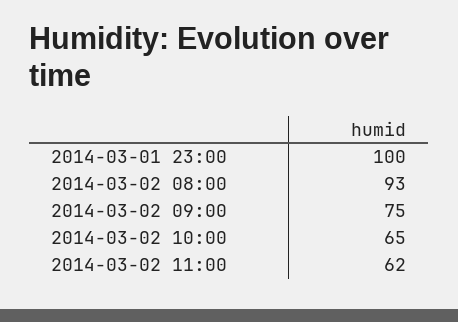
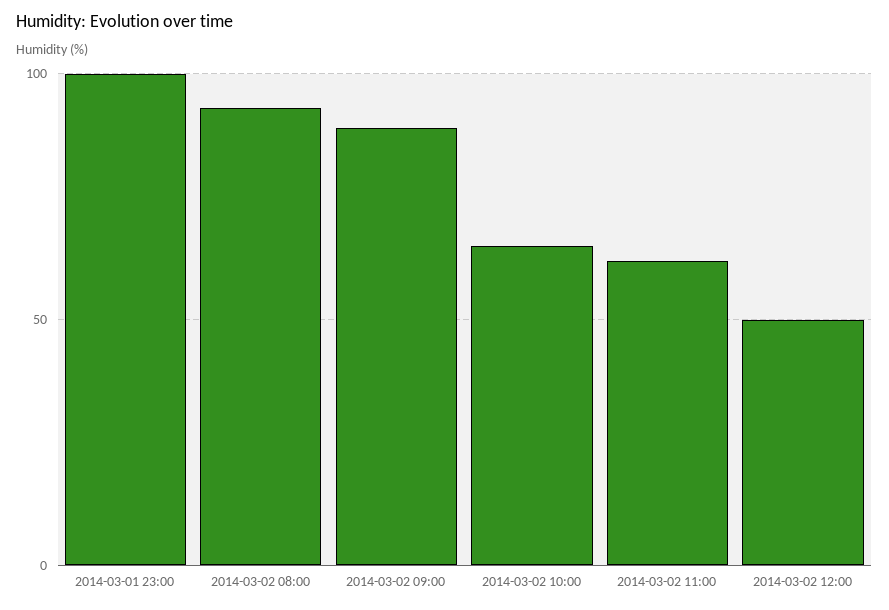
2014-03-02 09:00: 75 -> 90
2014-03-02 12:00: none -> 50

